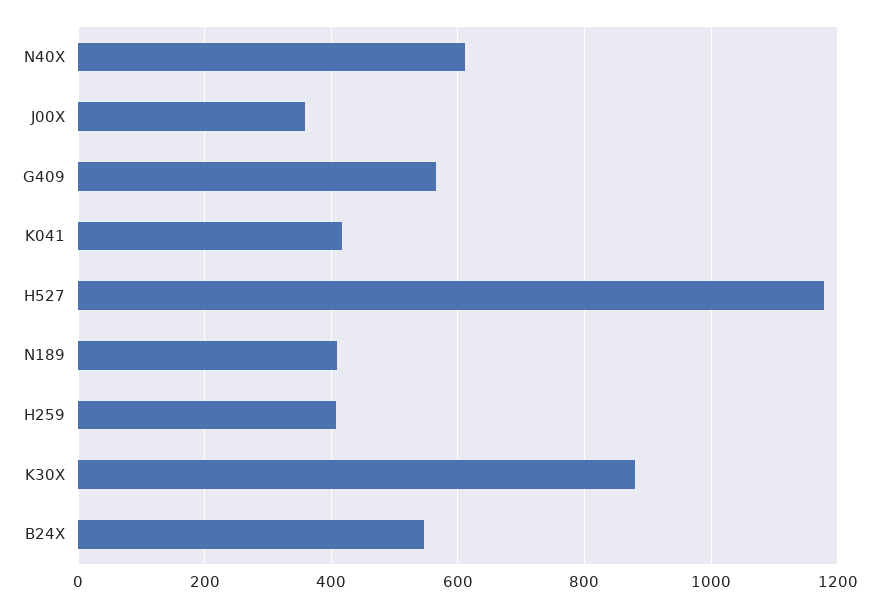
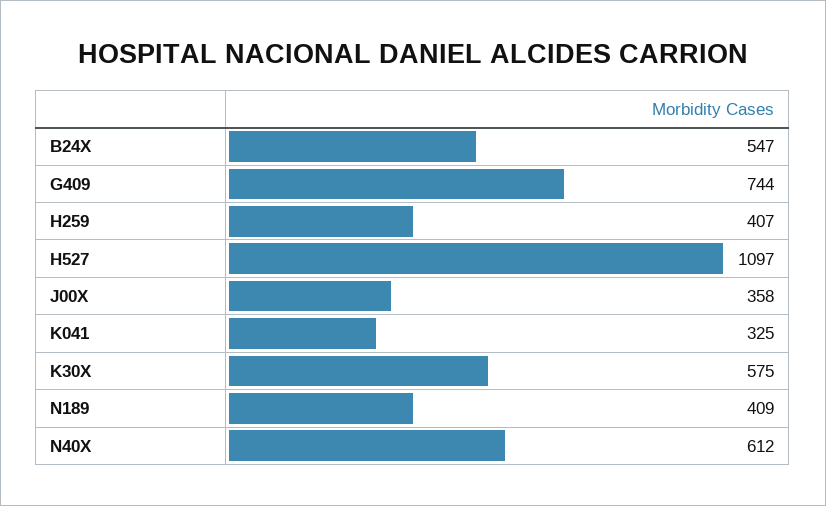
G409: 560 -> 744
K041: 420 -> 325
H527: 1180 -> 1097
K30X: 880 -> 575

